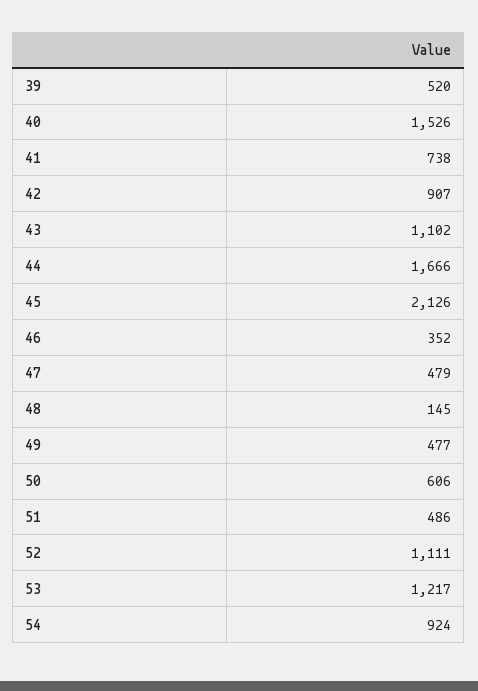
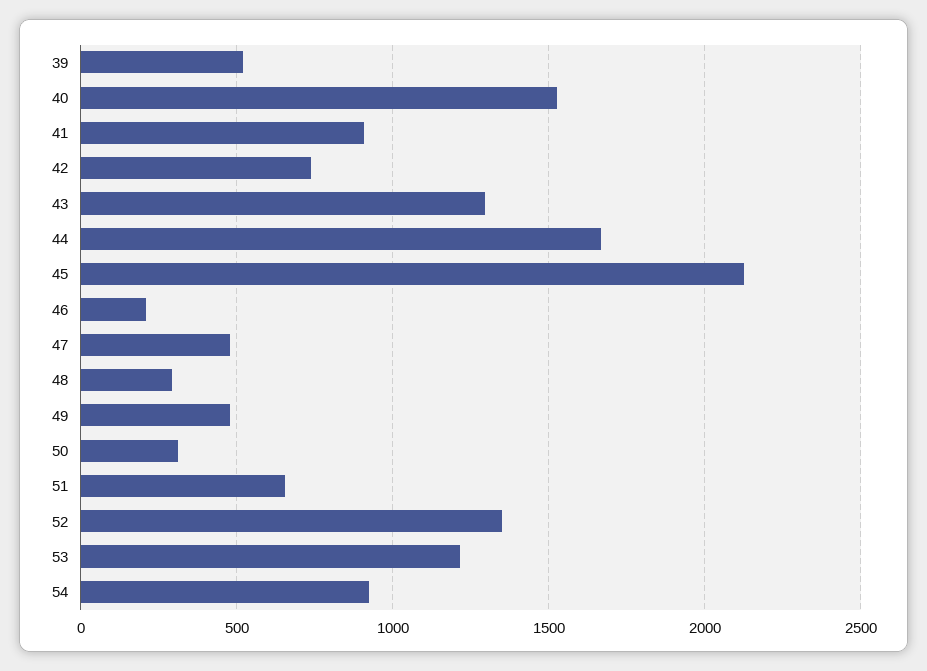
41: 738 -> 900
42: 907 -> 750
43: 1102 -> 1300
46: 352 -> 200
48: 145 -> 300
50: 606 -> 300
51: 486 -> 650
52: 1111 -> 1350

